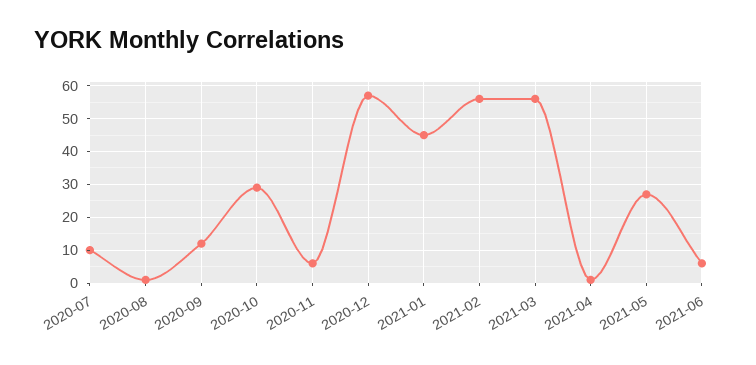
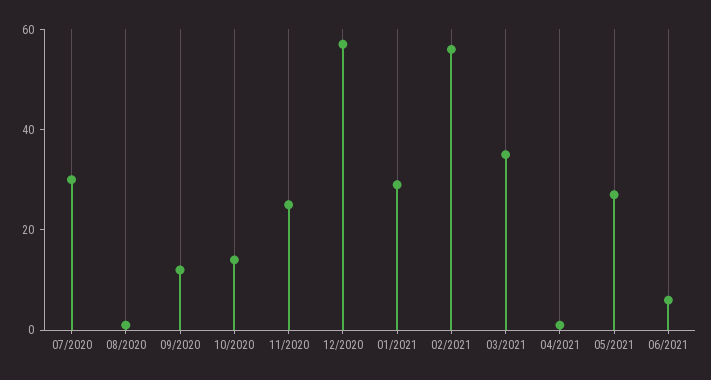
2020-07: 10 -> 30
2020-10: 30 -> 15
2020-11: 5 -> 25
2021-01: 45 -> 30
2021-03: 55 -> 35

